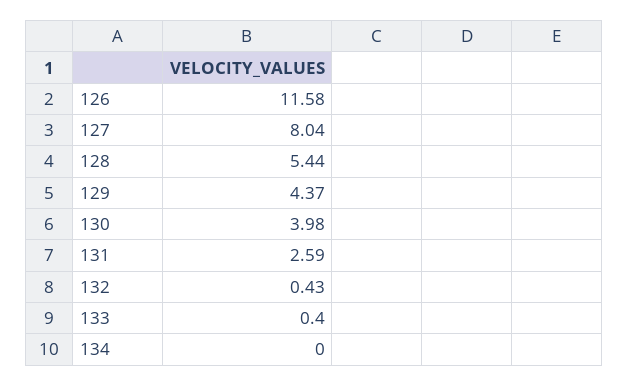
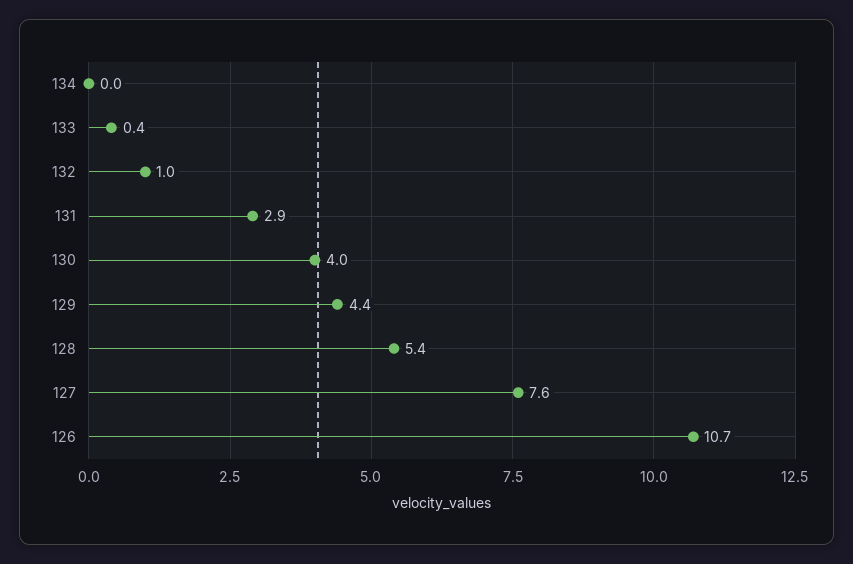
126: 11.58 -> 10.7
127: 8.04 -> 7.6
131: 2.59 -> 2.9
132: 0.43 -> 1

